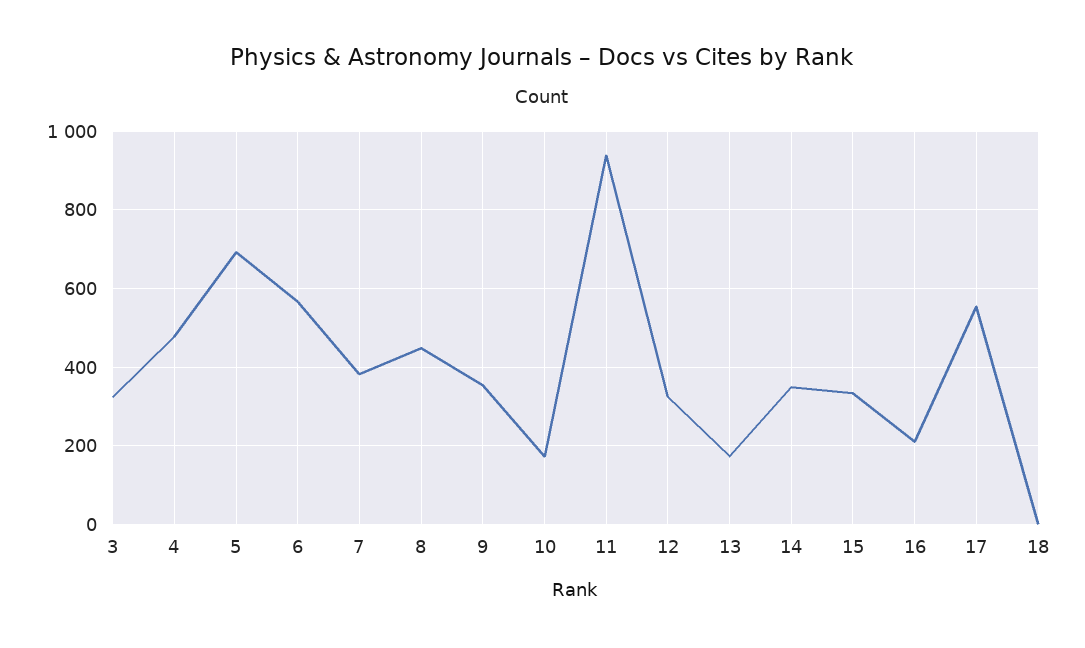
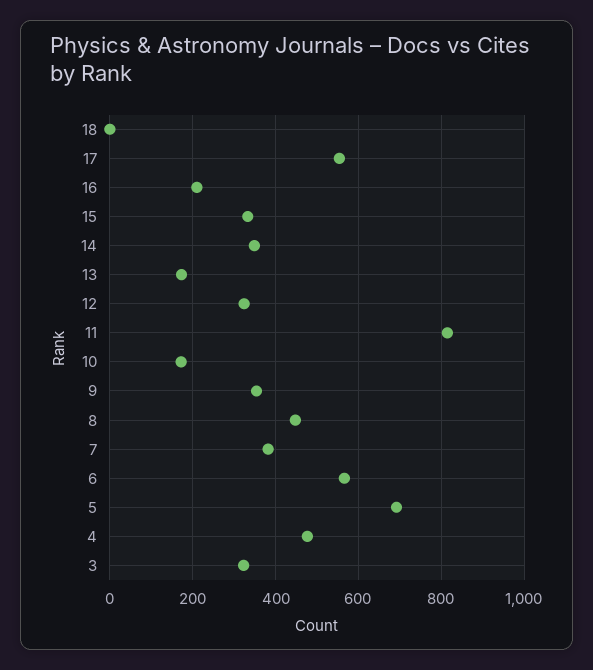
11: 940 -> 820

